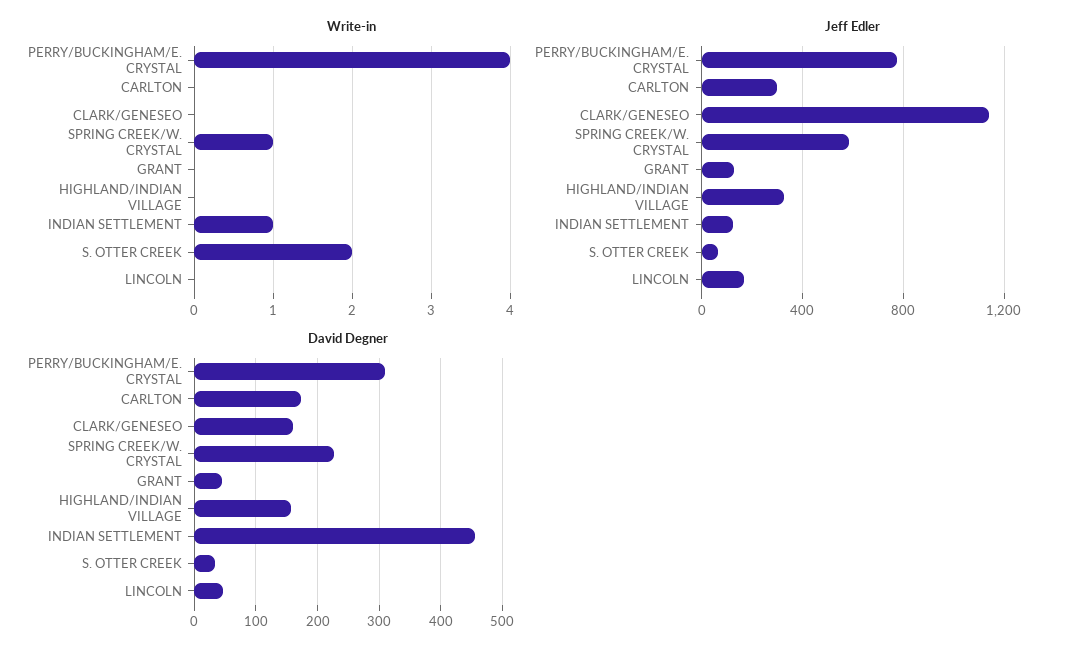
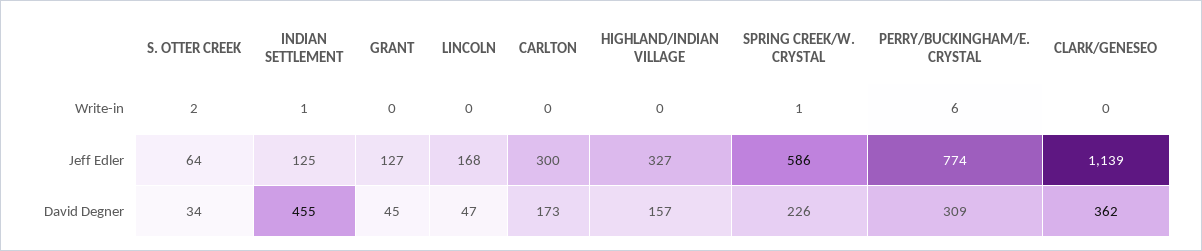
Write-in, PERRY/BUCKINGHAM/E. CRYSTAL: 4 -> 6
David Degner, CLARK/GENESEO: 160 -> 362

